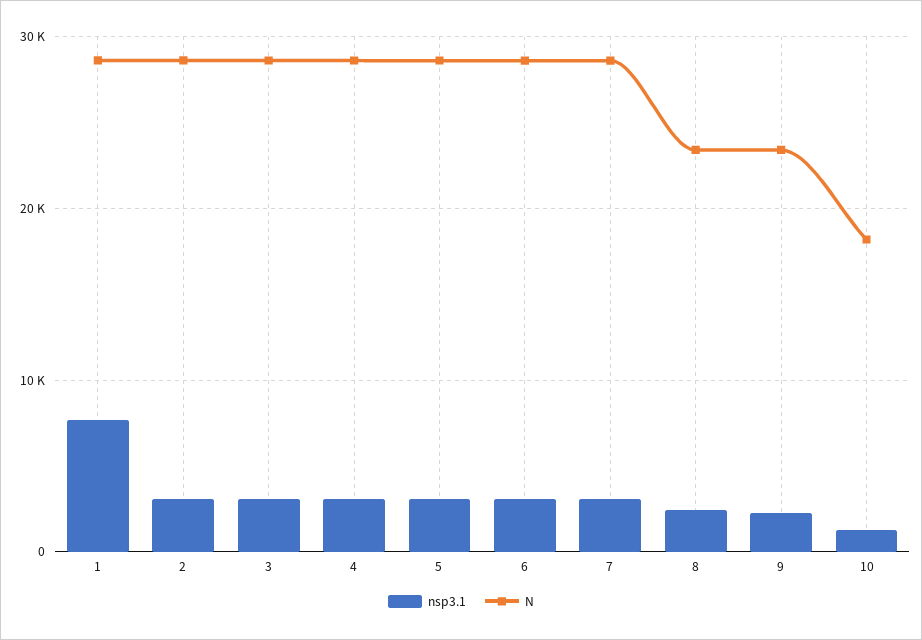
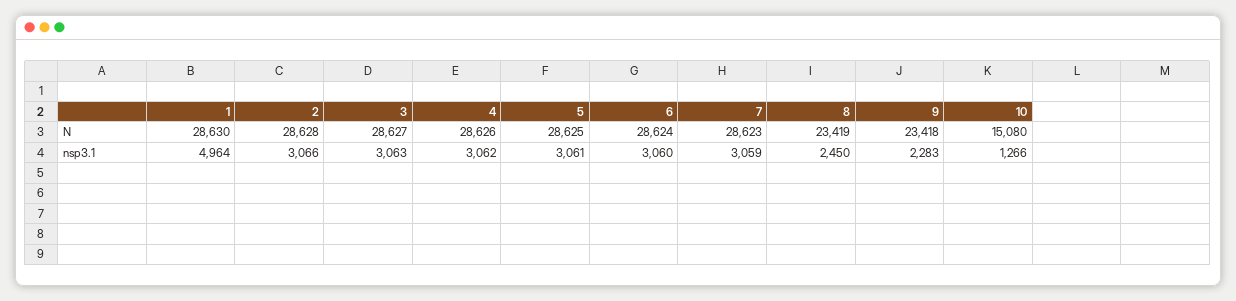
nsp3.1, 1: 8000 -> 4964
N, 10: 18000 -> 15080

